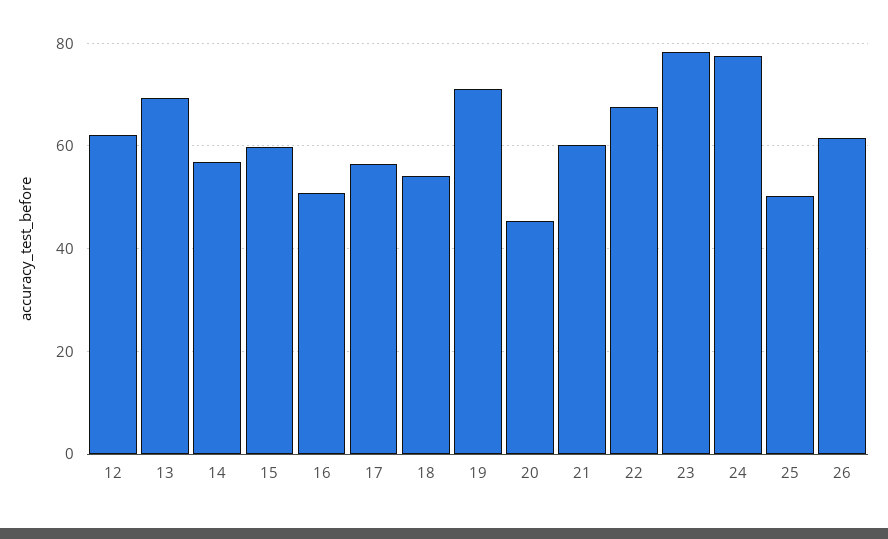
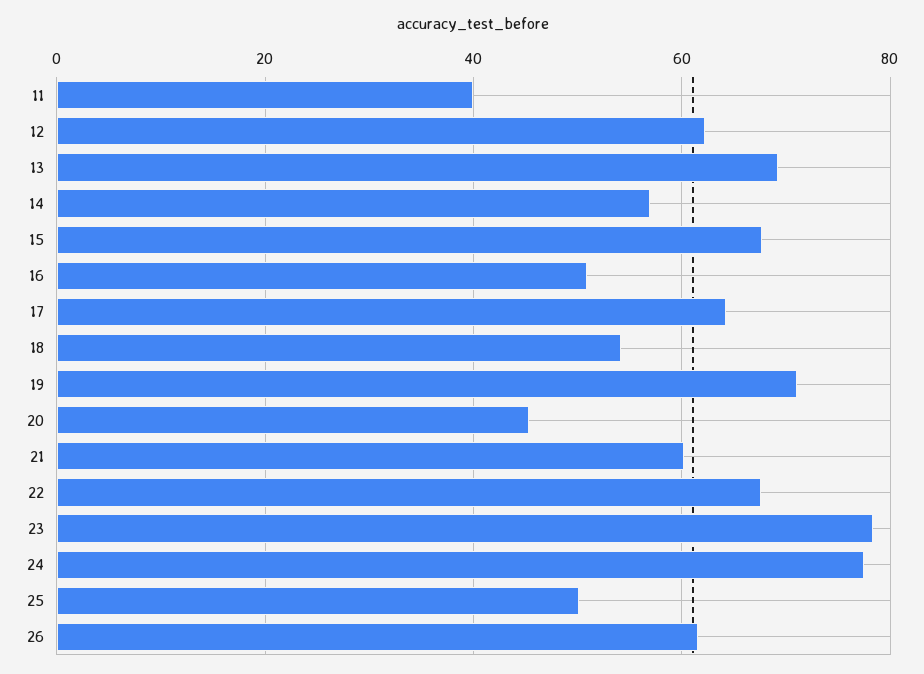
15: 60 -> 68
17: 56 -> 64
11: none -> 40

